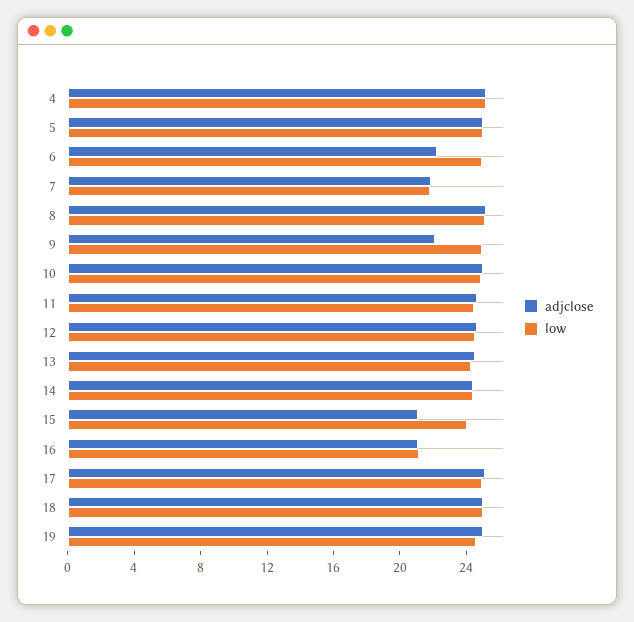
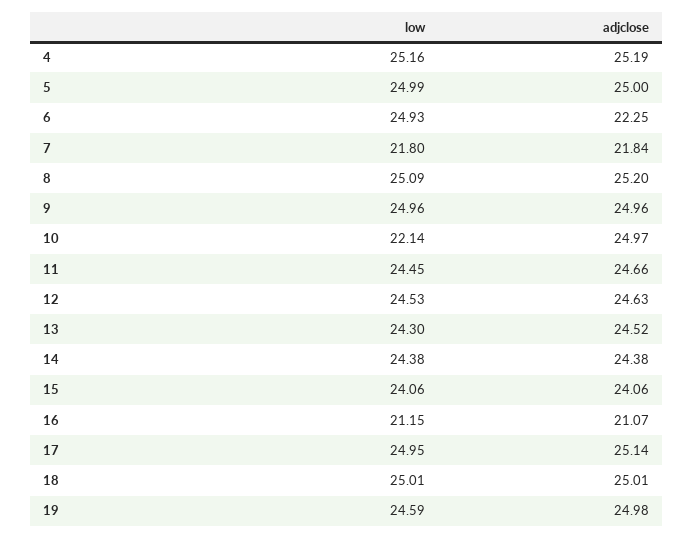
adjclose, 9: 22 -> 24.96
low, 10: 25 -> 22.14
adjclose, 15: 21 -> 24.06

